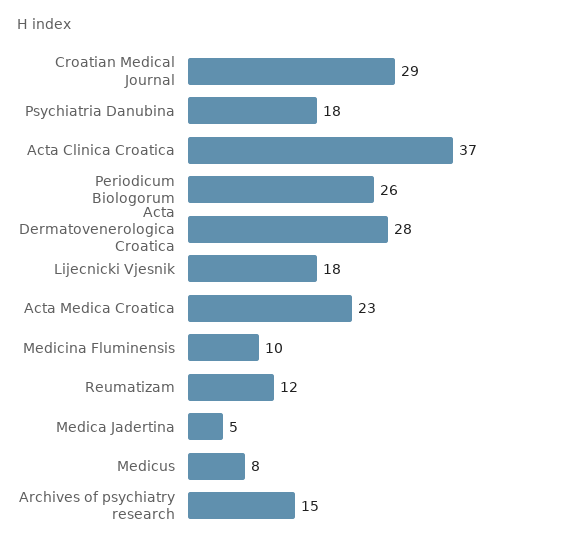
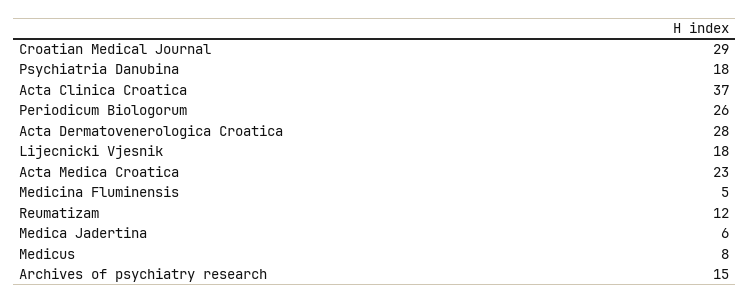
Medicina Fluminensis: 10 -> 5
Medica Jadertina: 5 -> 6

